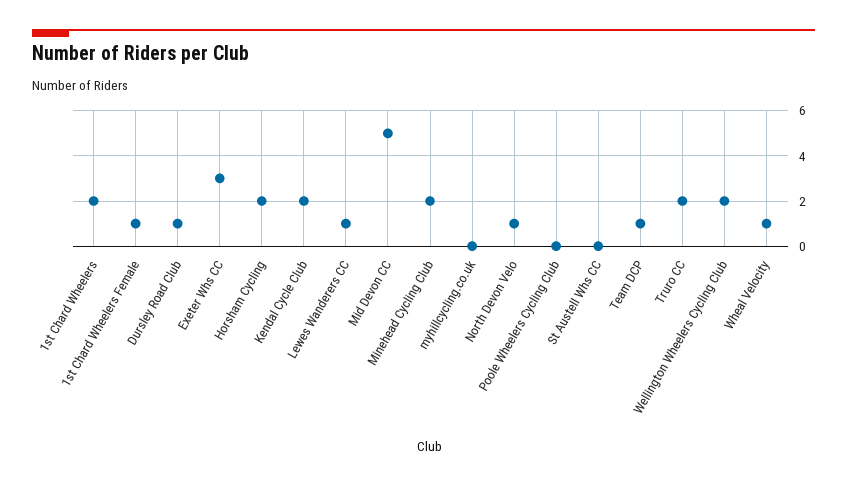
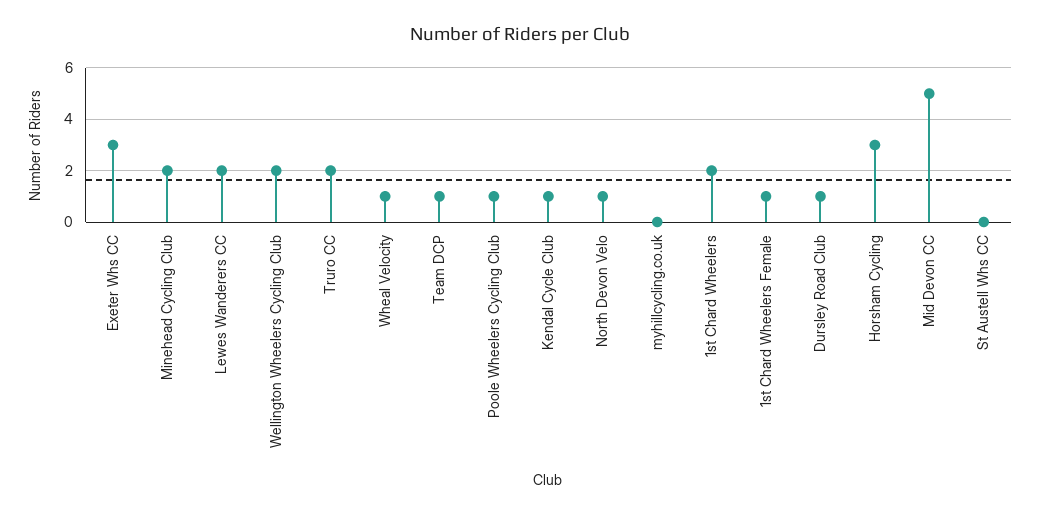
Horsham Cycling: 2 -> 3
Kendal Cycle Club: 2 -> 1
Lewes Wanderers CC: 1 -> 2
Poole Wheelers Cycling Club: 0 -> 1

